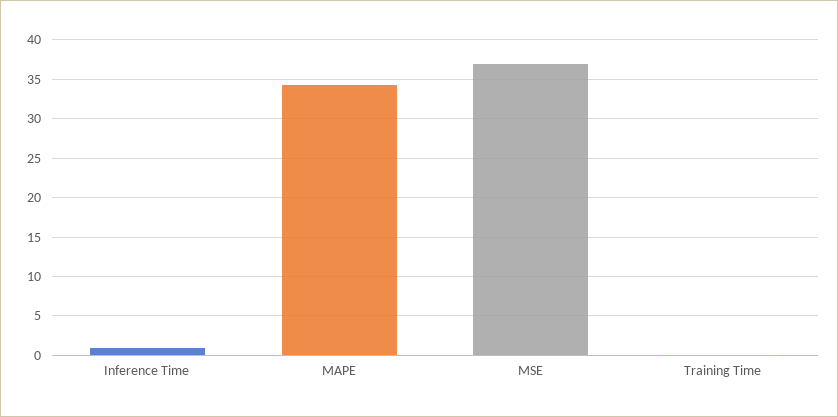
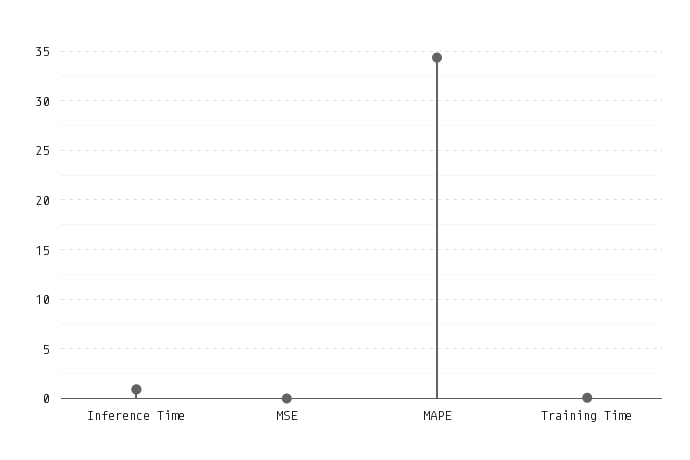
MSE: 37 -> 0

